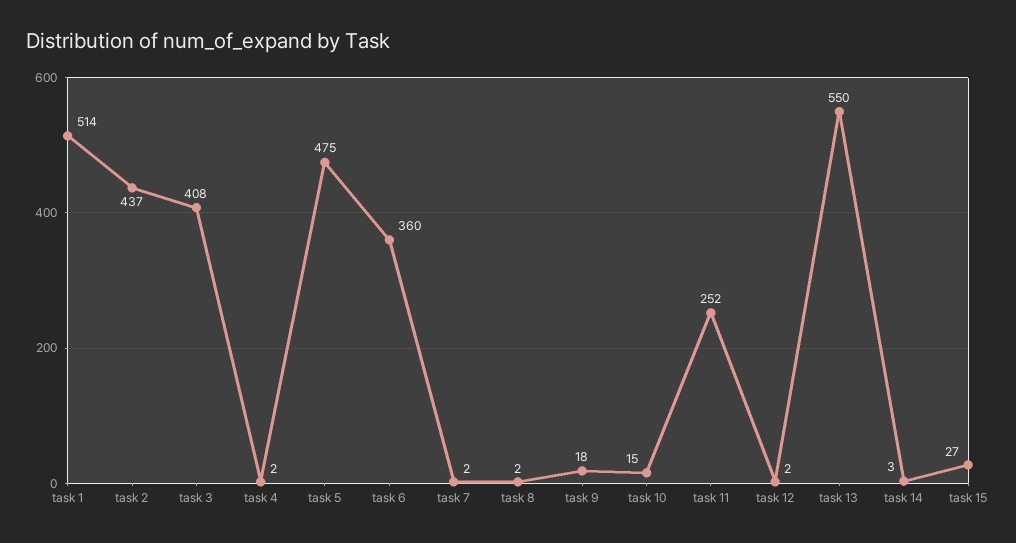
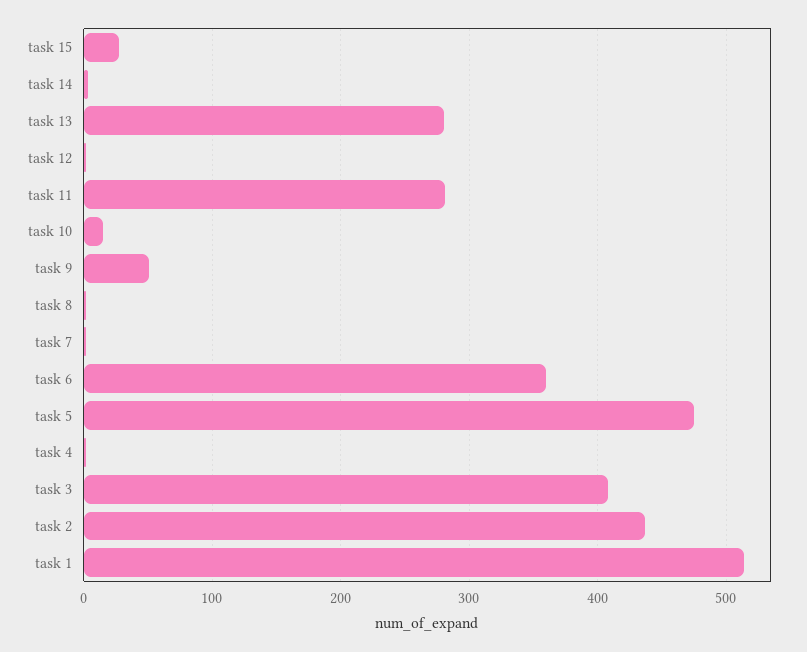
task 9: 18 -> 50
task 11: 252 -> 280
task 13: 550 -> 280

